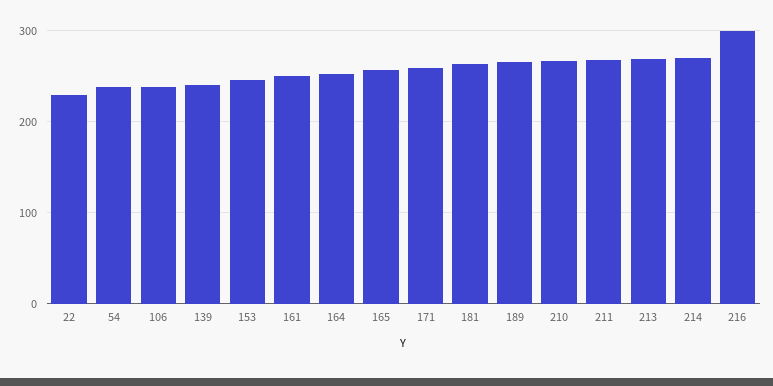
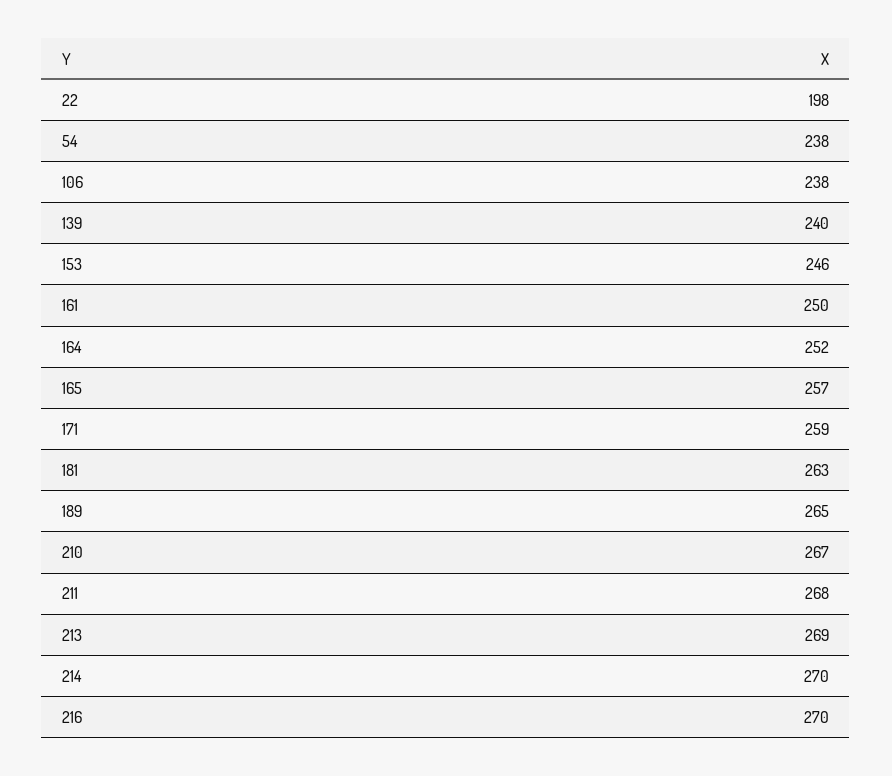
22: 230 -> 198
216: 300 -> 270

